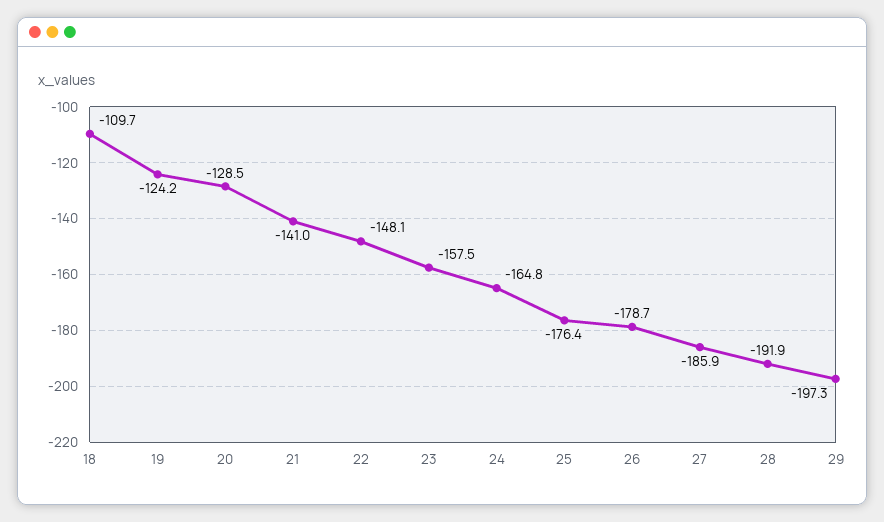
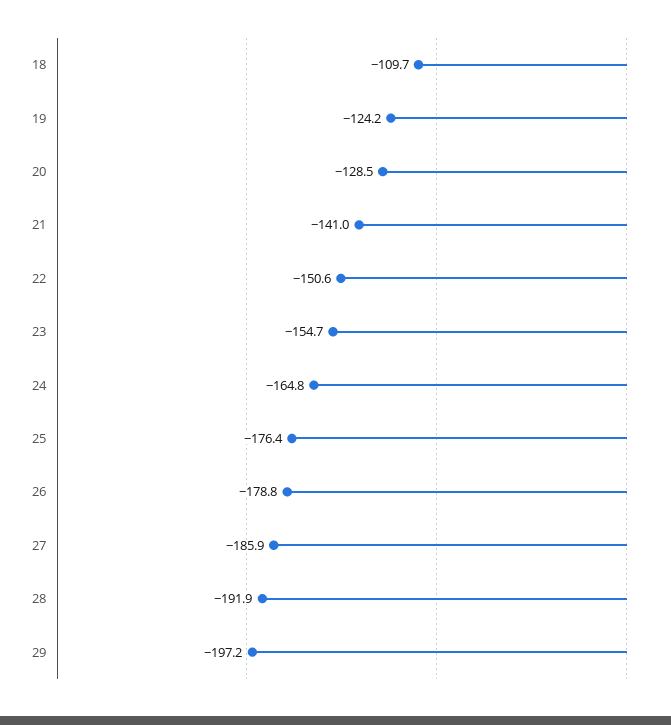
22: -148.1 -> -150.6
23: -157.5 -> -154.7
26: -178.7 -> -178.8
29: -197.3 -> -197.2

